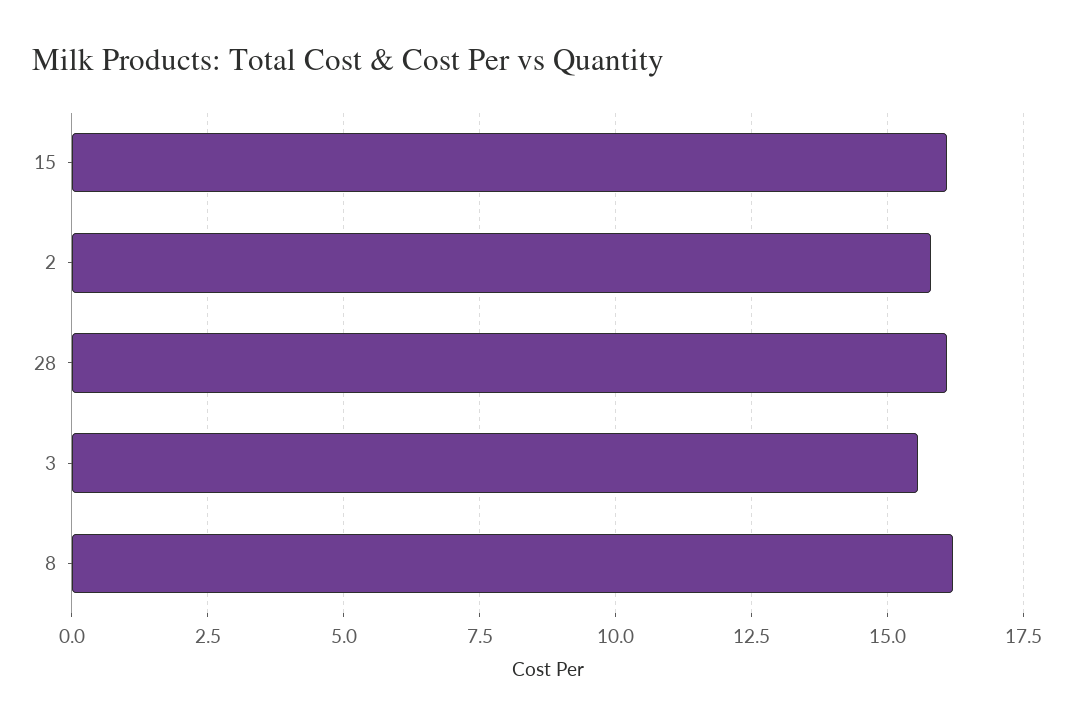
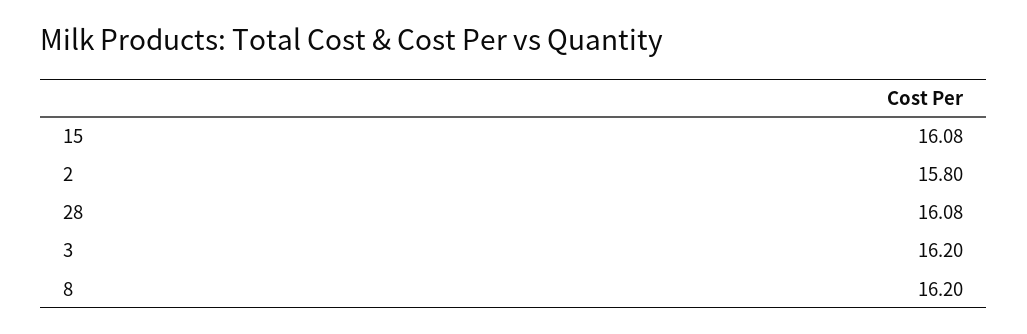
3: 15.5 -> 16.2

